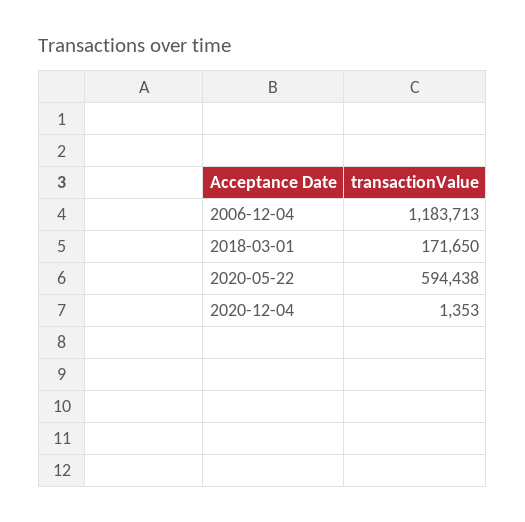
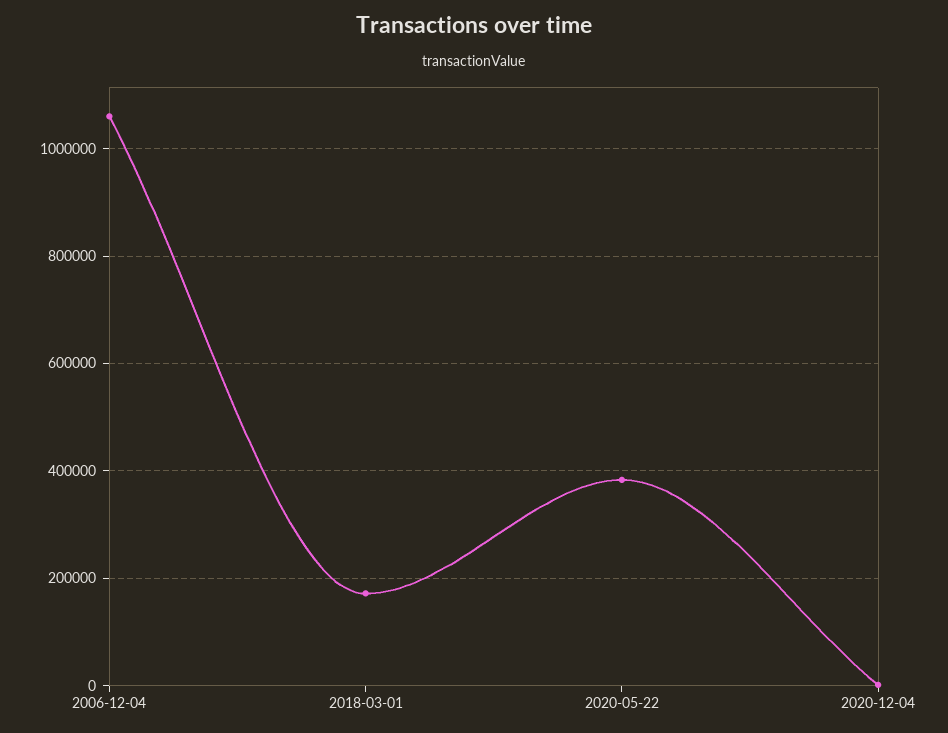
2006-12-04: 1183713 -> 1060000
2020-05-22: 594438 -> 380000

